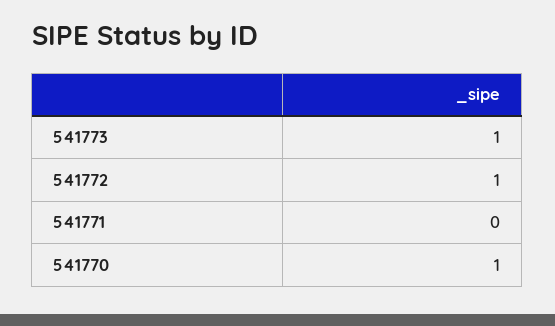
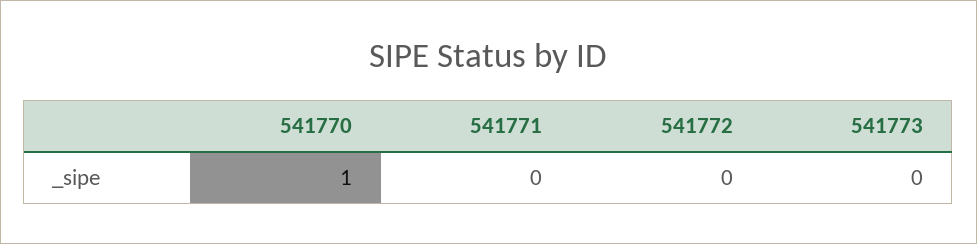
541773: 1 -> 0
541772: 1 -> 0

